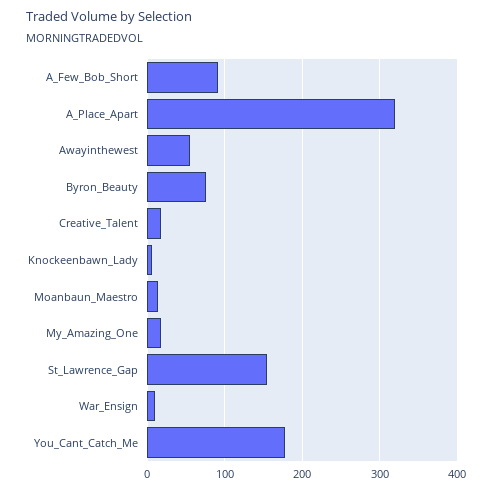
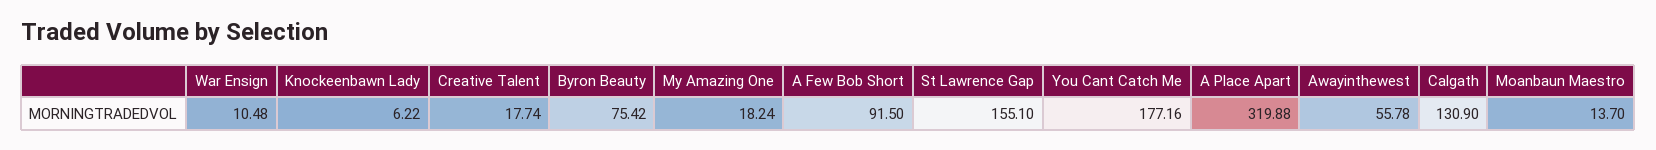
Calgath: none -> 130.9

